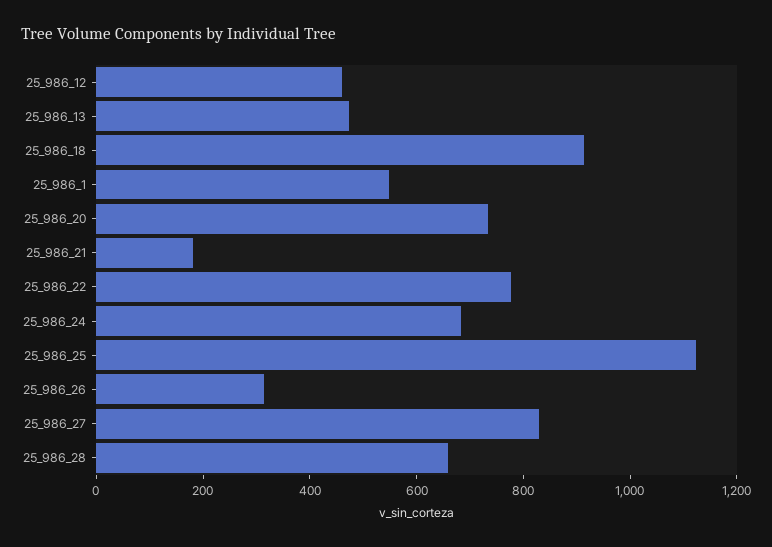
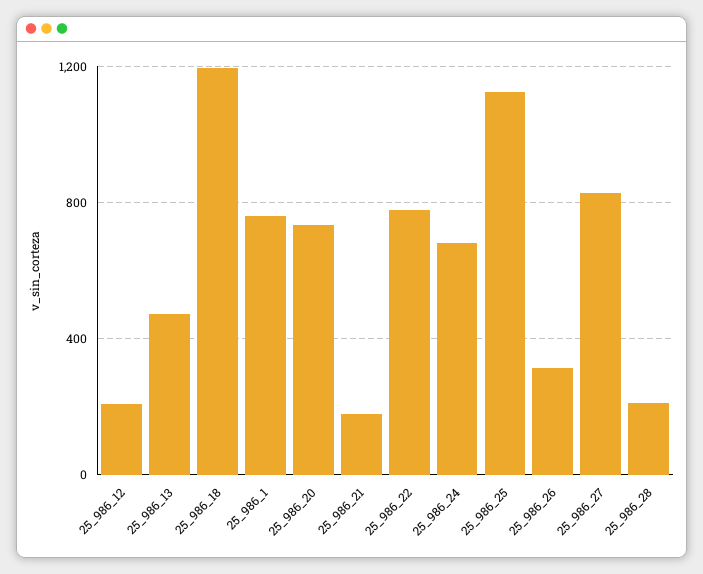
25_986_12: 450 -> 200
25_986_18: 900 -> 1200
25_986_1: 550 -> 750
25_986_28: 650 -> 200

